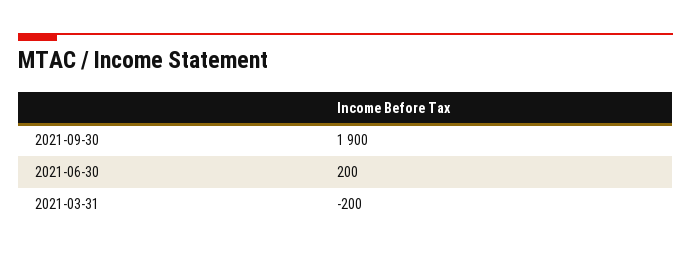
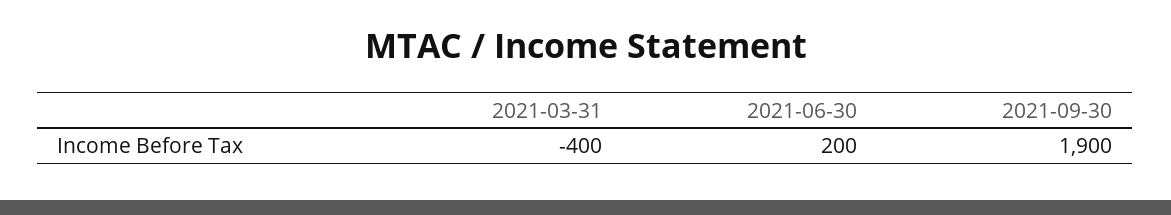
2021-03-31: -200 -> -400

